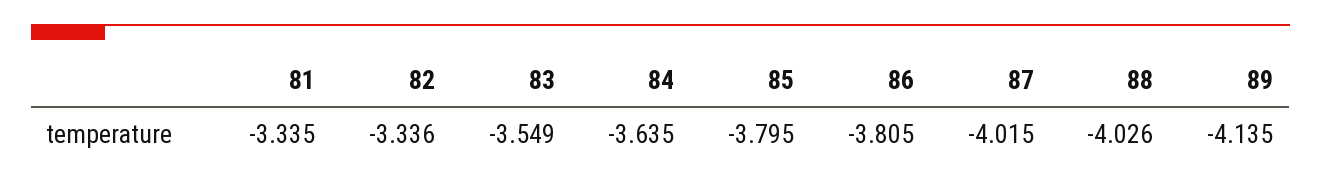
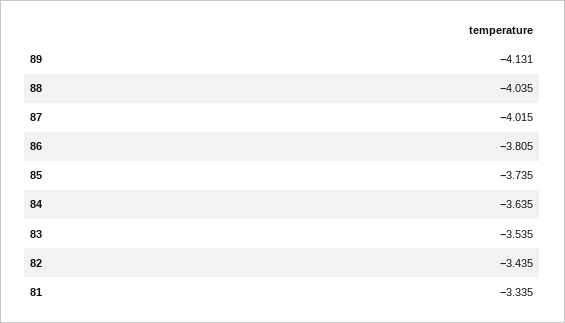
82: -3.336 -> -3.435
83: -3.549 -> -3.535
85: -3.795 -> -3.735
88: -4.026 -> -4.035
89: -4.135 -> -4.131

